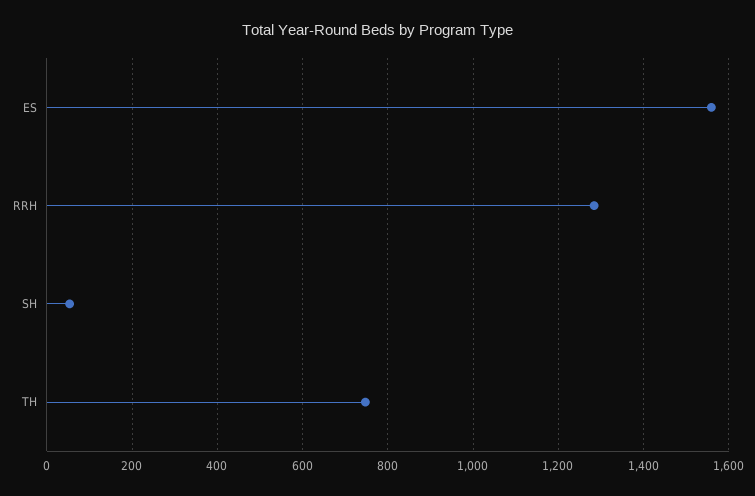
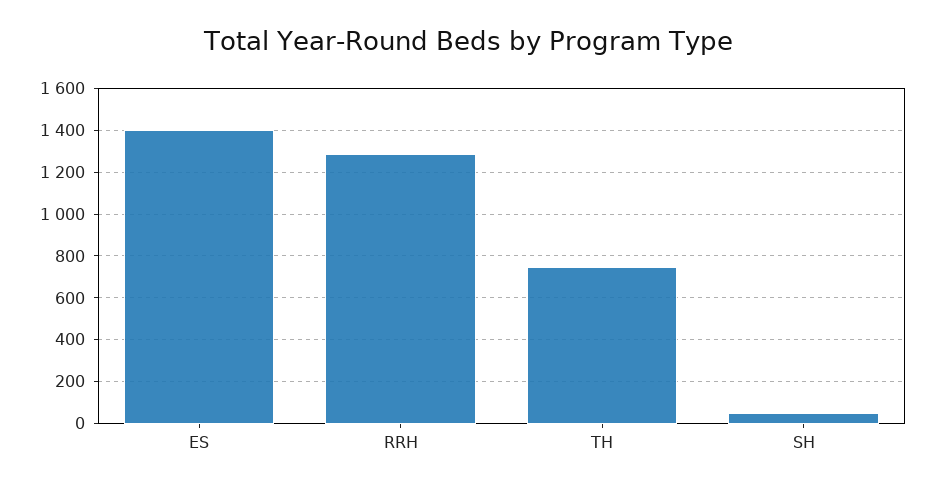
ES: 1560 -> 1400

